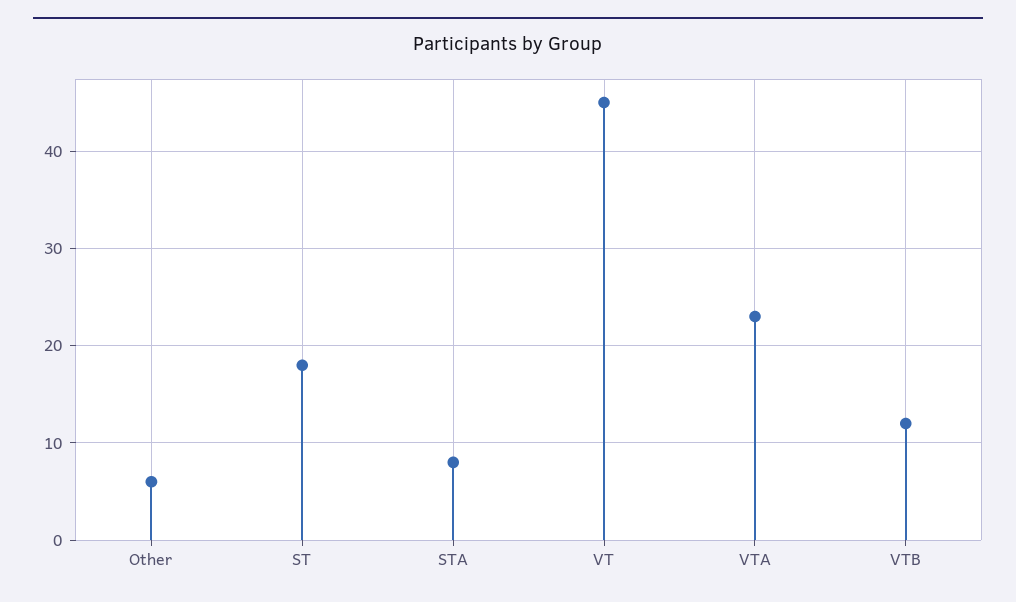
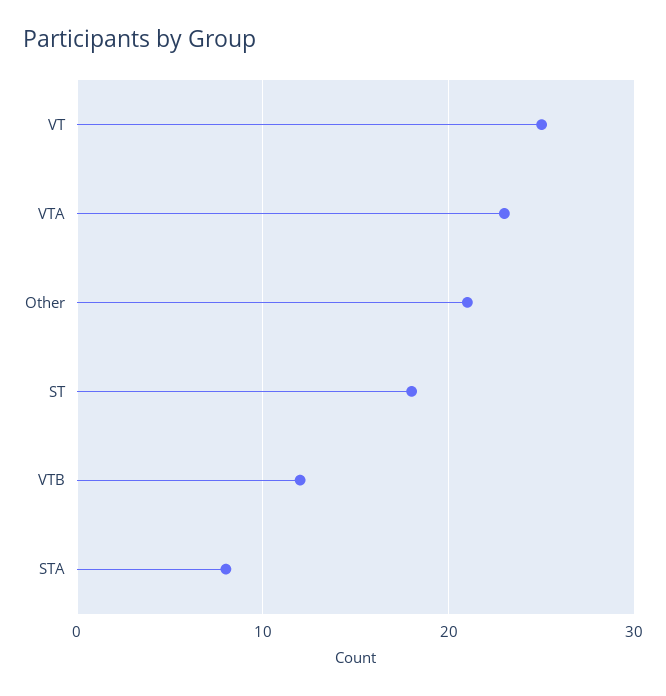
Other: 6 -> 21
VT: 45 -> 25

